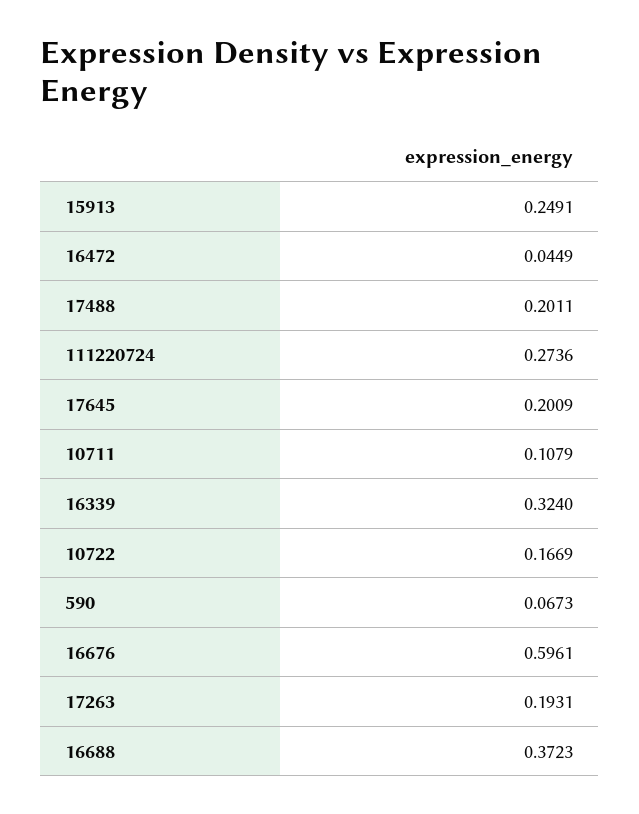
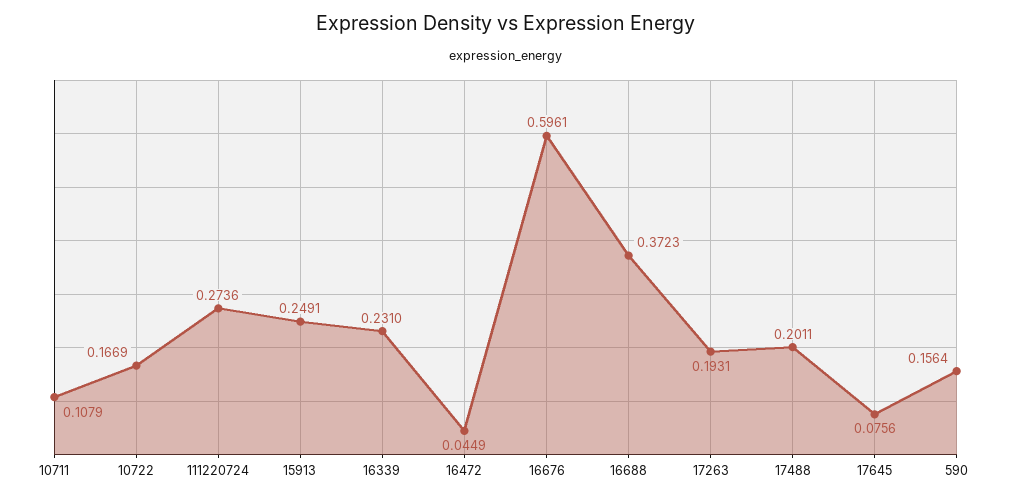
17645: 0.2009 -> 0.0756
16339: 0.324 -> 0.231
590: 0.0673 -> 0.1564

